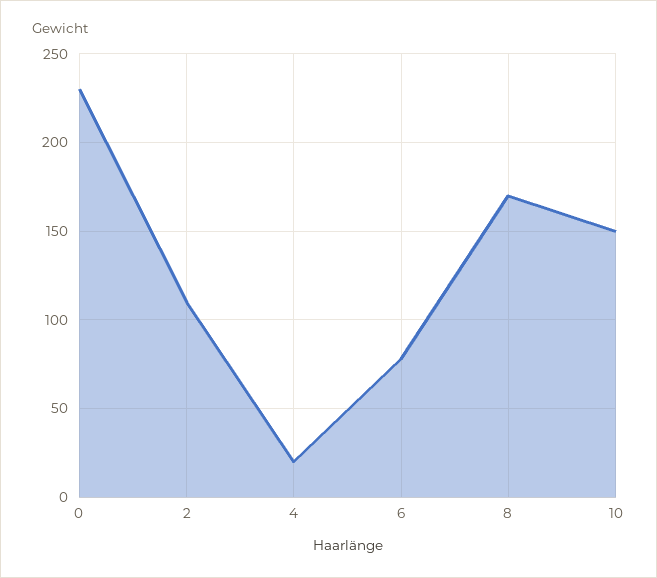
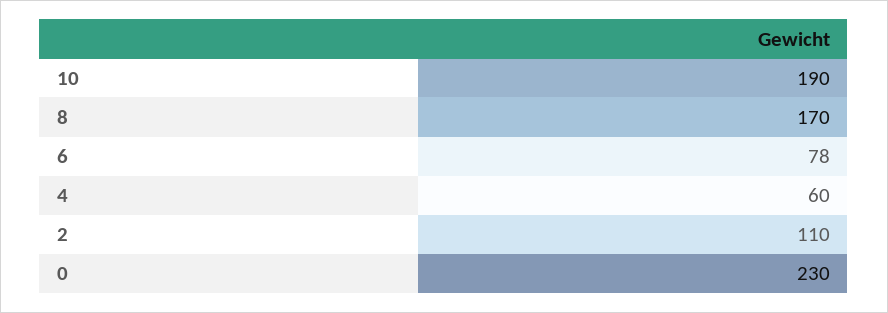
4: 20 -> 60
10: 150 -> 190

